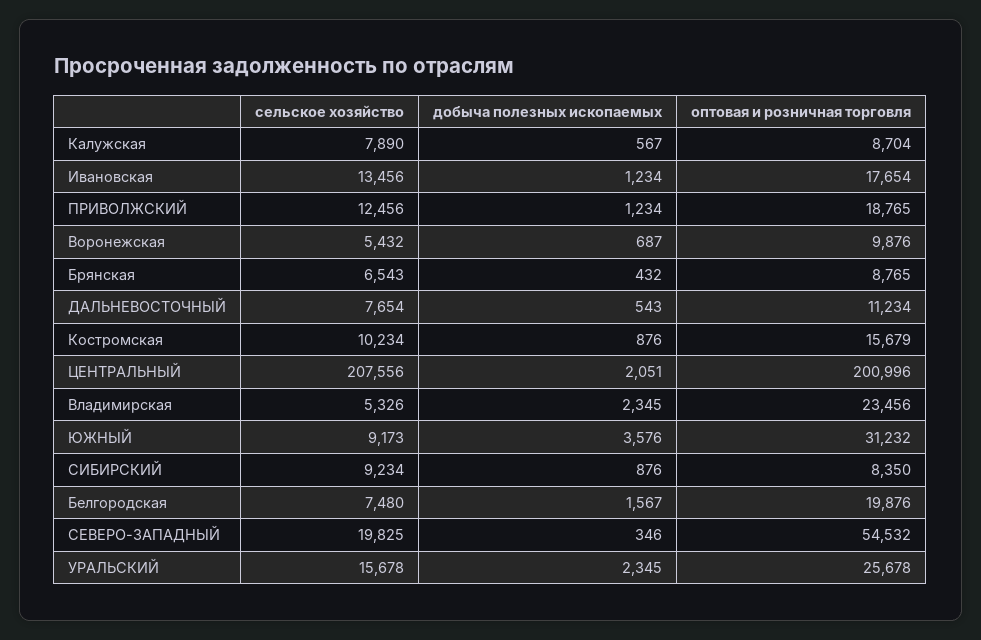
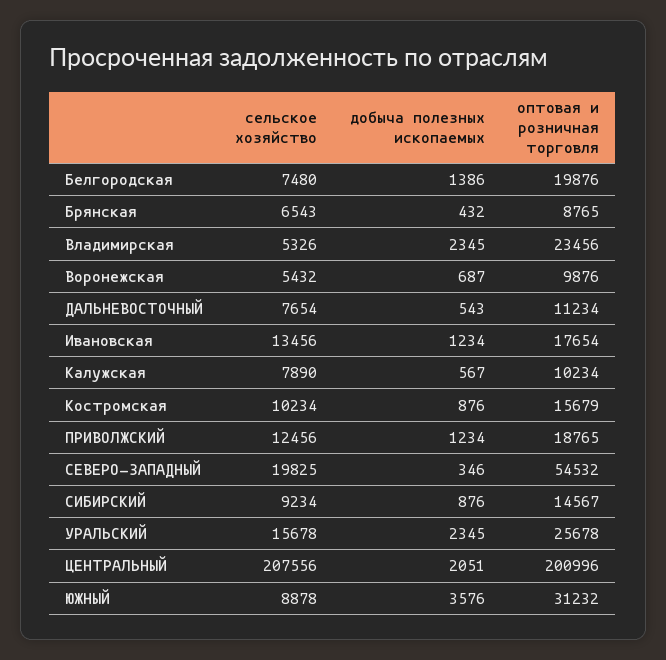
оптовая и розничная торговля, Калужская: 8704 -> 10234
сельское хозяйство, ЮЖНЫЙ: 9173 -> 8878
оптовая и розничная торговля, СИБИРСКИЙ: 8350 -> 14567
добыча полезных ископаемых, Белгородская: 1567 -> 1386

